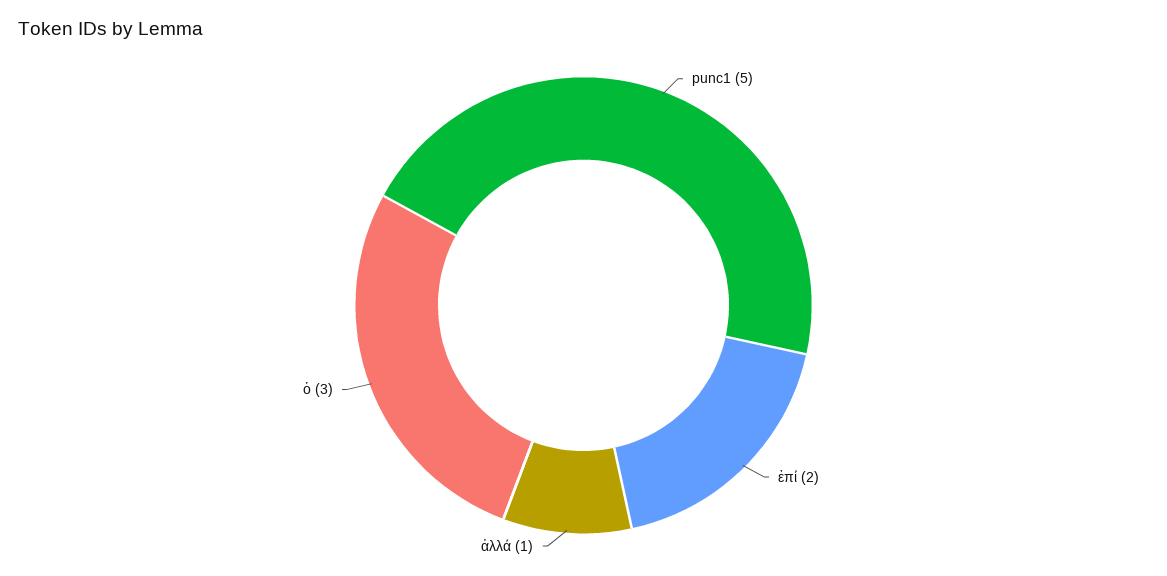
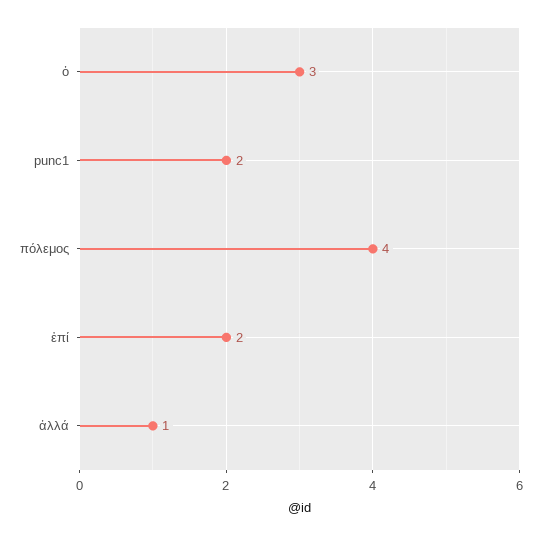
punc1: 5 -> 2
πόλεμος: none -> 4

